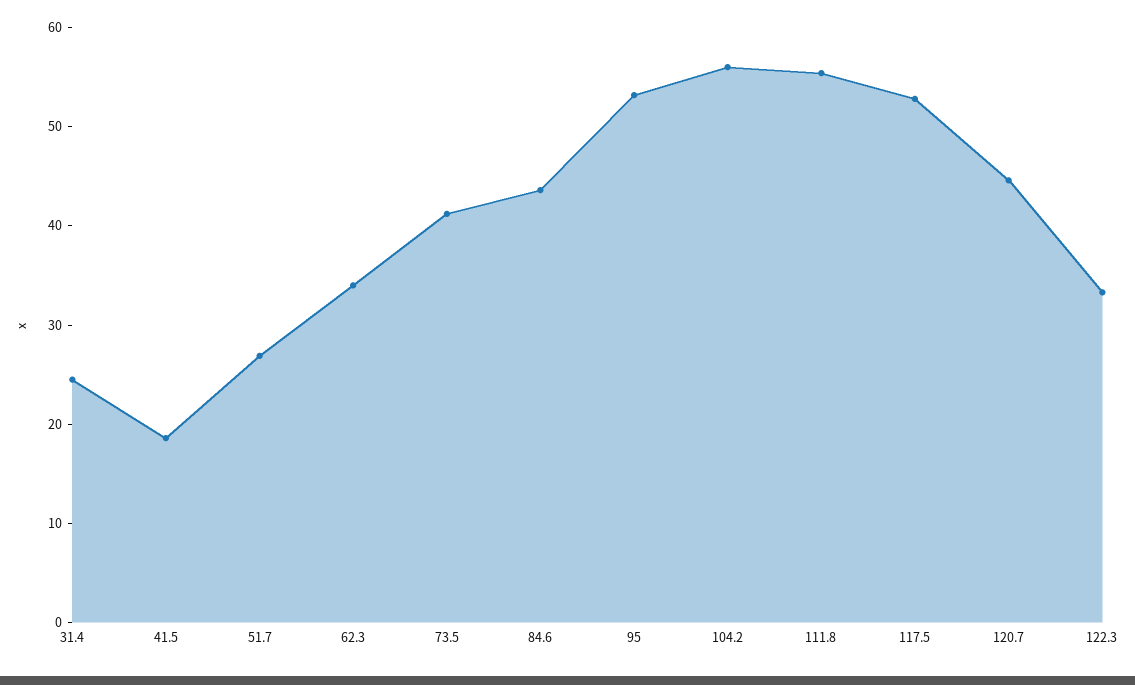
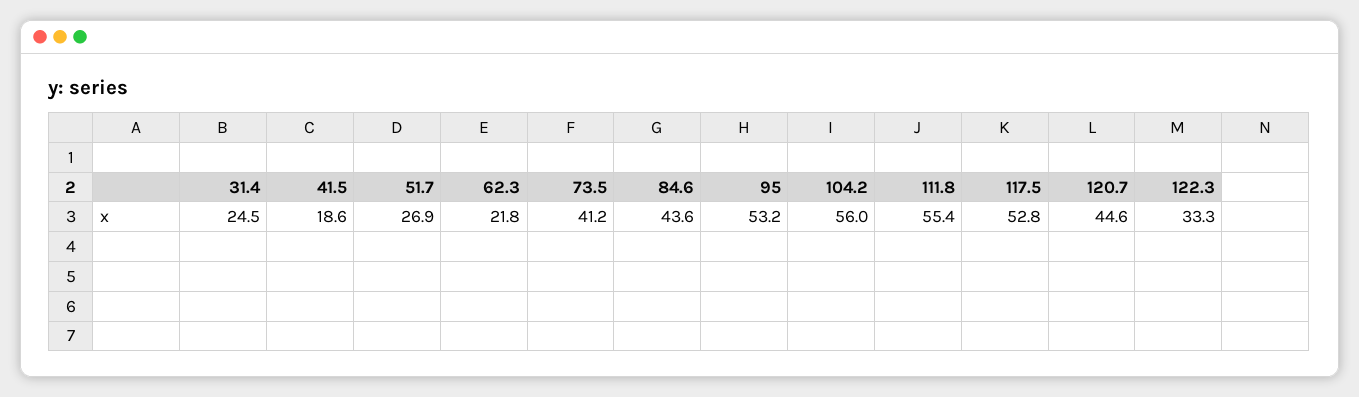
62.3: 34 -> 21.8

